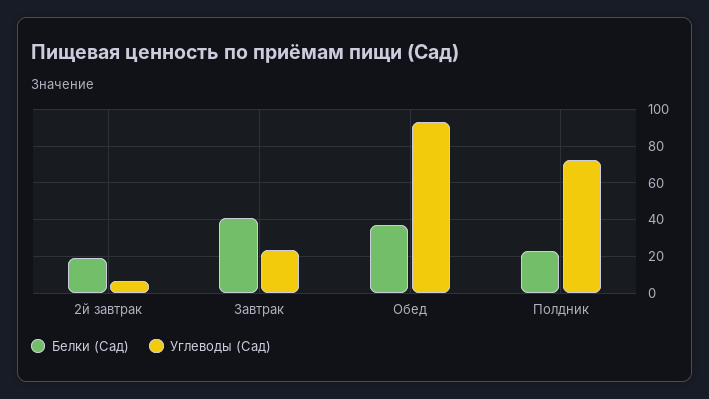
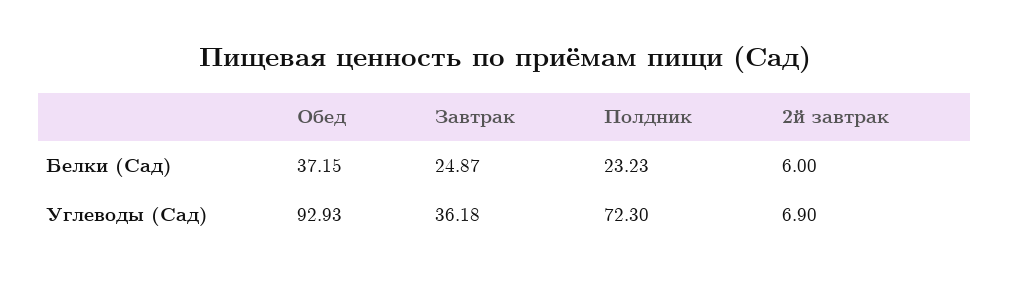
Белки (Сад), 2й завтрак: 20 -> 6
Белки (Сад), Завтрак: 40 -> 24.87
Углеводы (Сад), Завтрак: 25 -> 36.18

